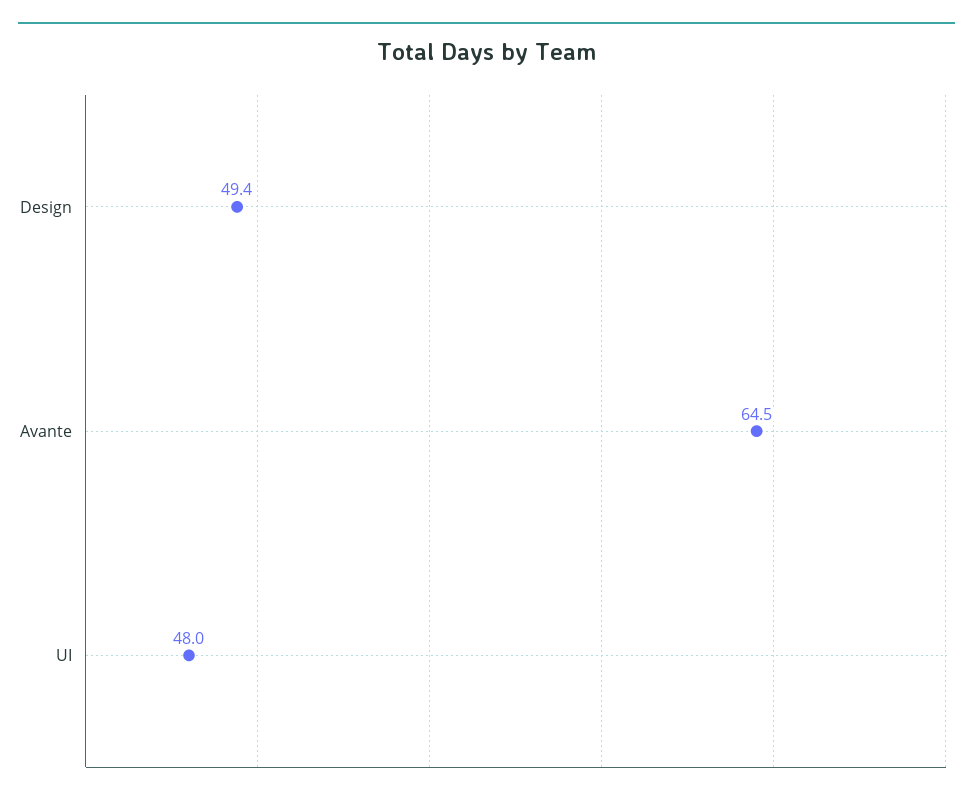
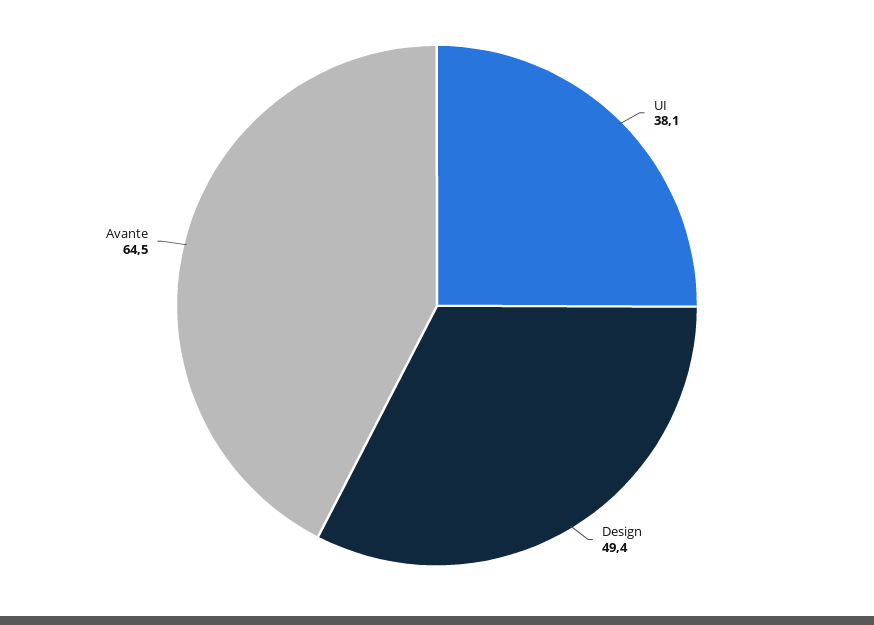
UI: 48 -> 38.1

